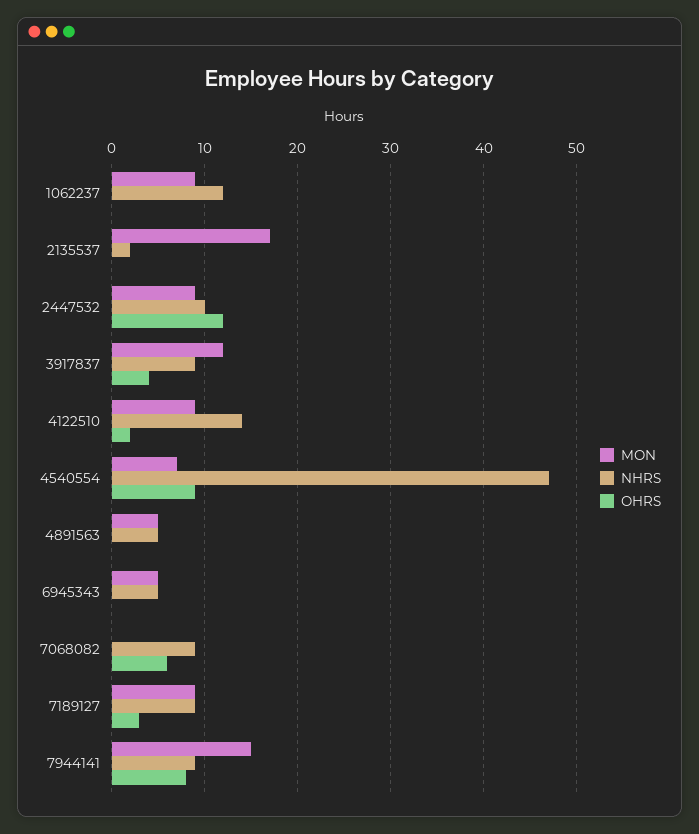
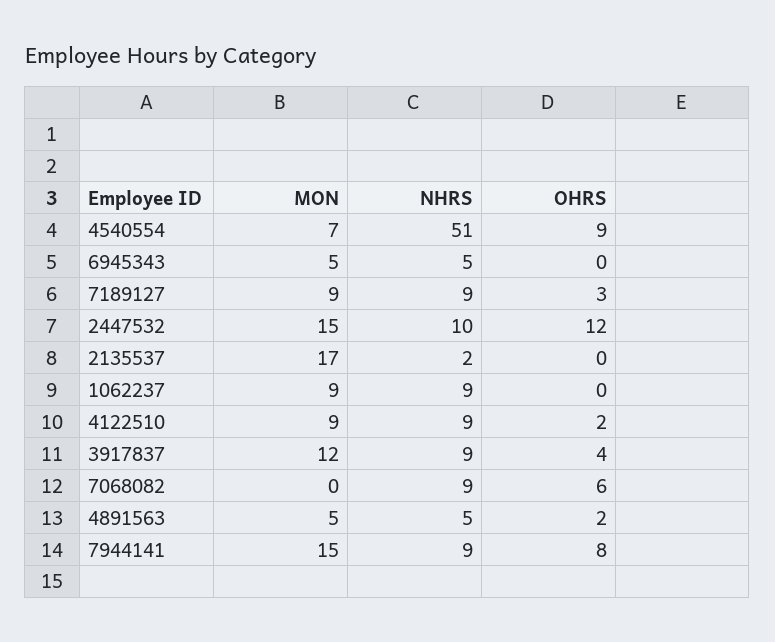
NHRS, 1062237: 12 -> 9
MON, 2447532: 9 -> 15
NHRS, 4122510: 14 -> 9
NHRS, 4540554: 47 -> 51
OHRS, 4891563: 0 -> 2

